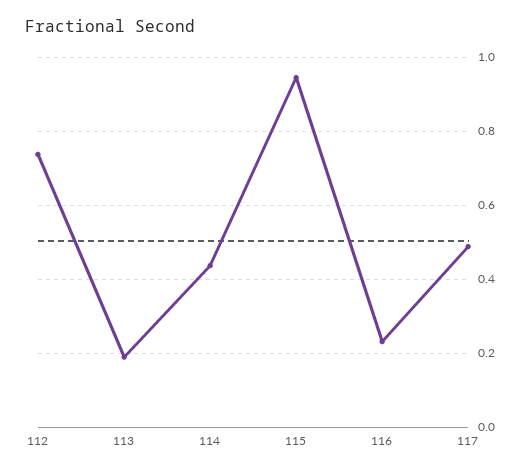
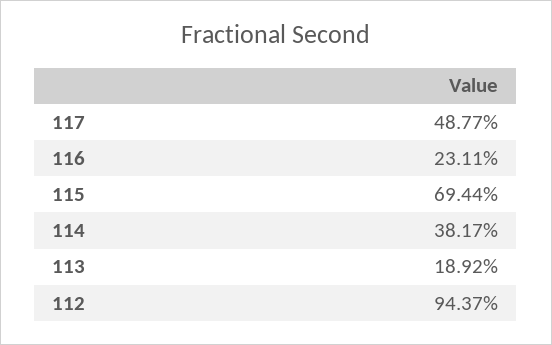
112: 0.74 -> 0.9437
114: 0.44 -> 0.3817
115: 0.94 -> 0.6944

